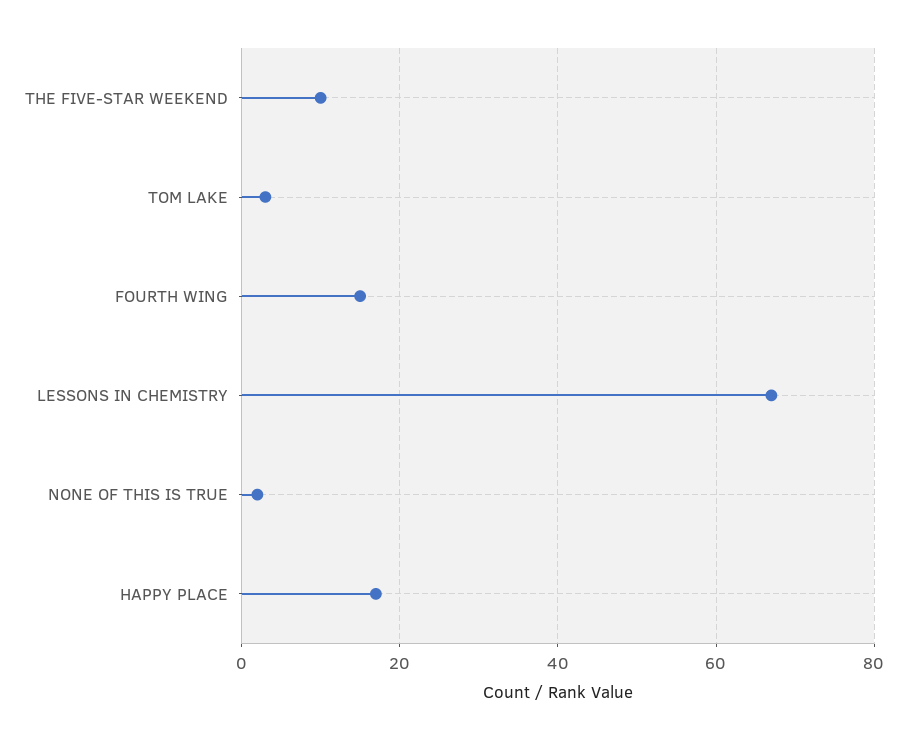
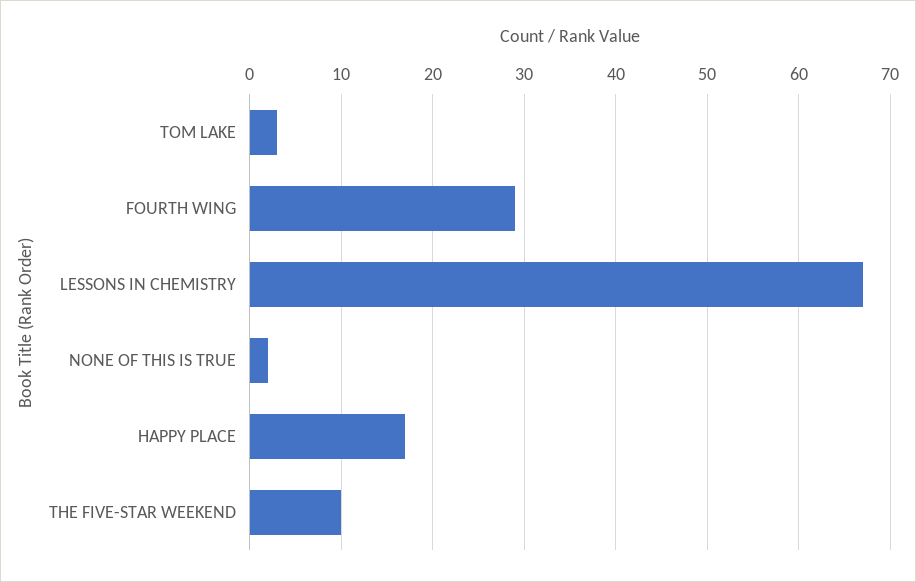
FOURTH WING: 15 -> 29

